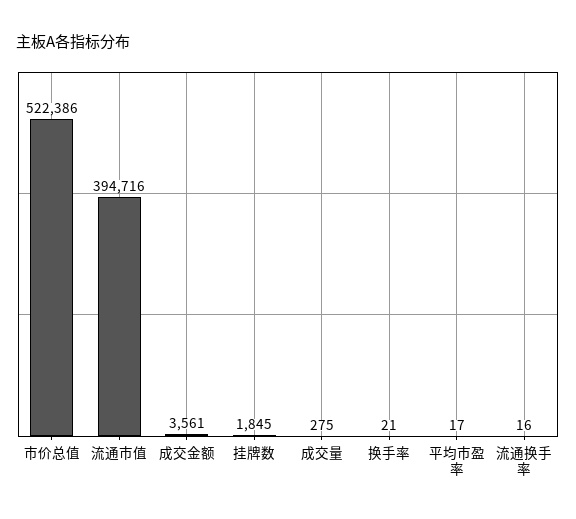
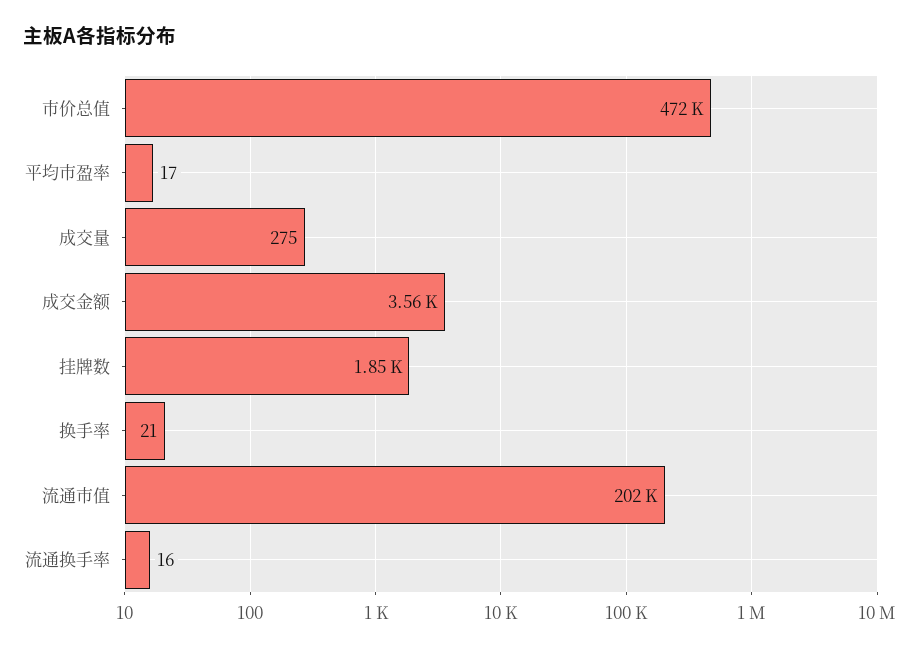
市价总值: 522386 -> 472000
流通市值: 394716 -> 202000

